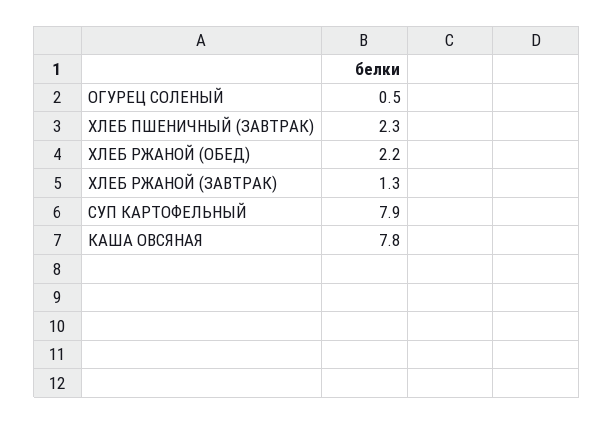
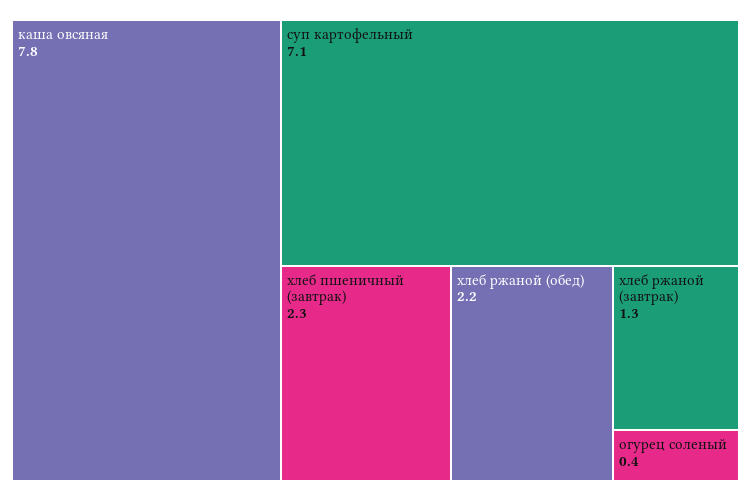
ОГУРЕЦ СОЛЕНЫЙ: 0.5 -> 0.4
СУП КАРТОФЕЛЬНЫЙ: 7.9 -> 7.1

